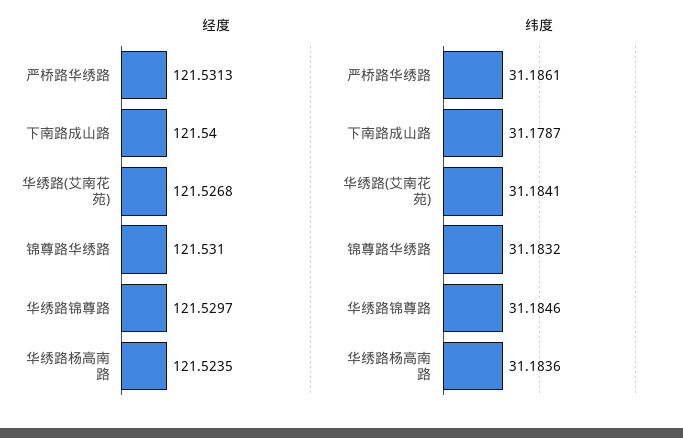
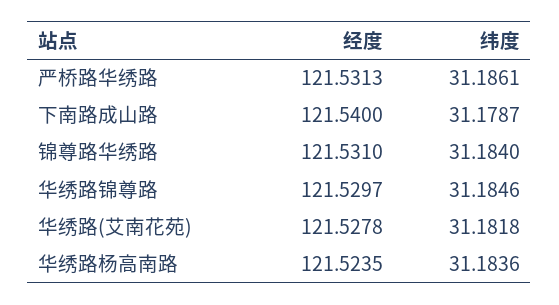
经度, 华绣路(艾南花苑): 121.5268 -> 121.5278
纬度, 华绣路(艾南花苑): 31.1841 -> 31.1818
纬度, 锦尊路华绣路: 31.1832 -> 31.184

